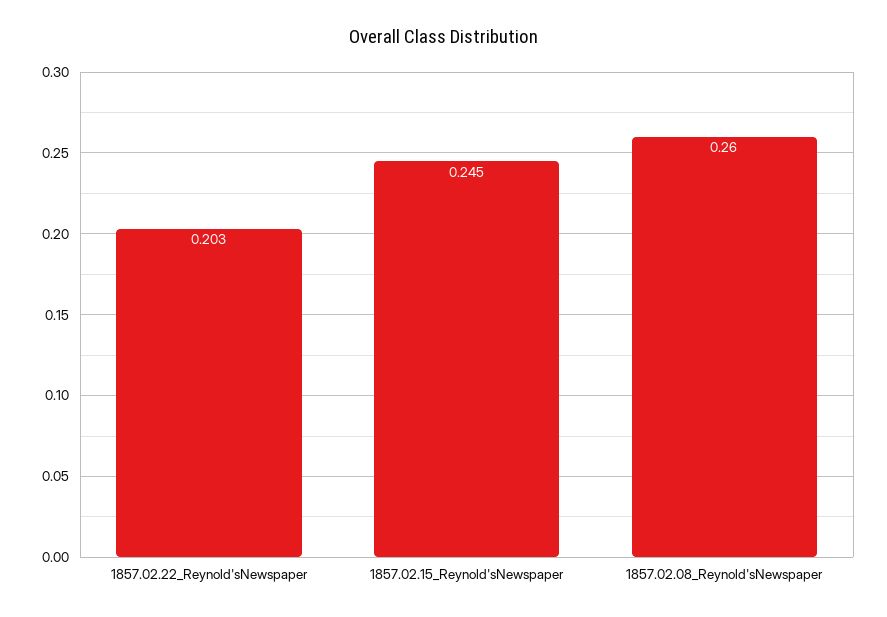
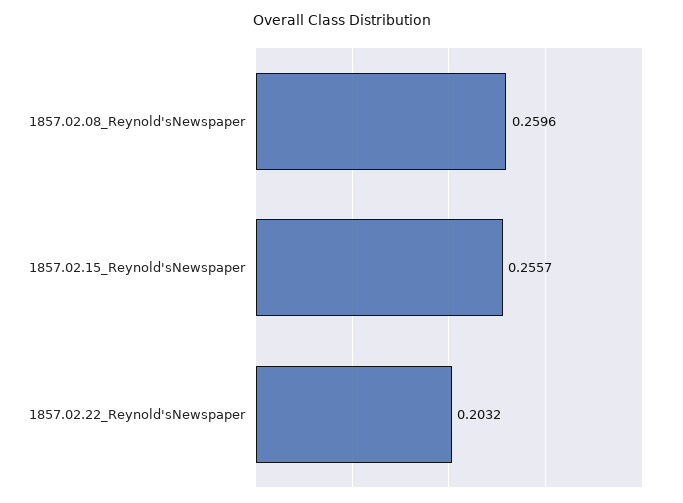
1857.02.15_Reynold'sNewspaper: 0.245 -> 0.2557

